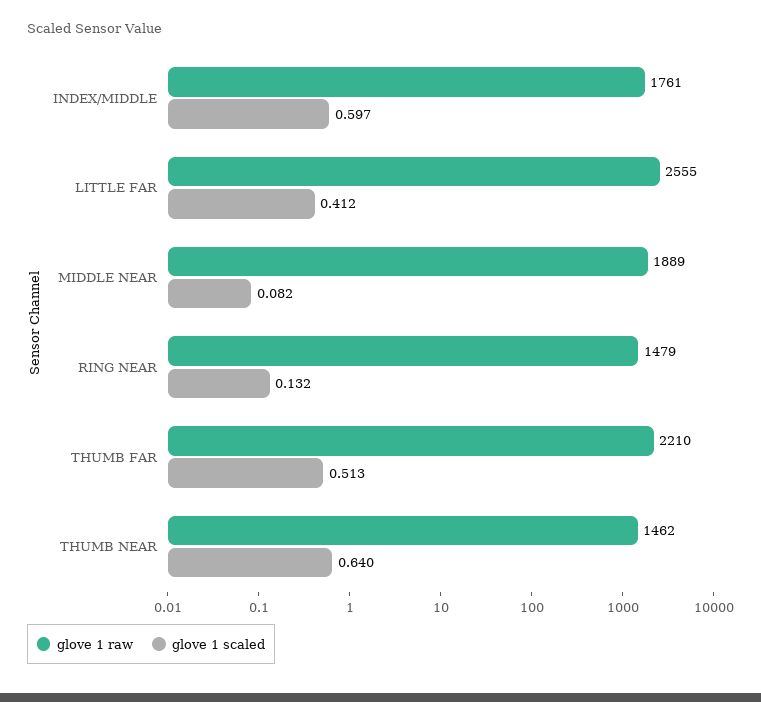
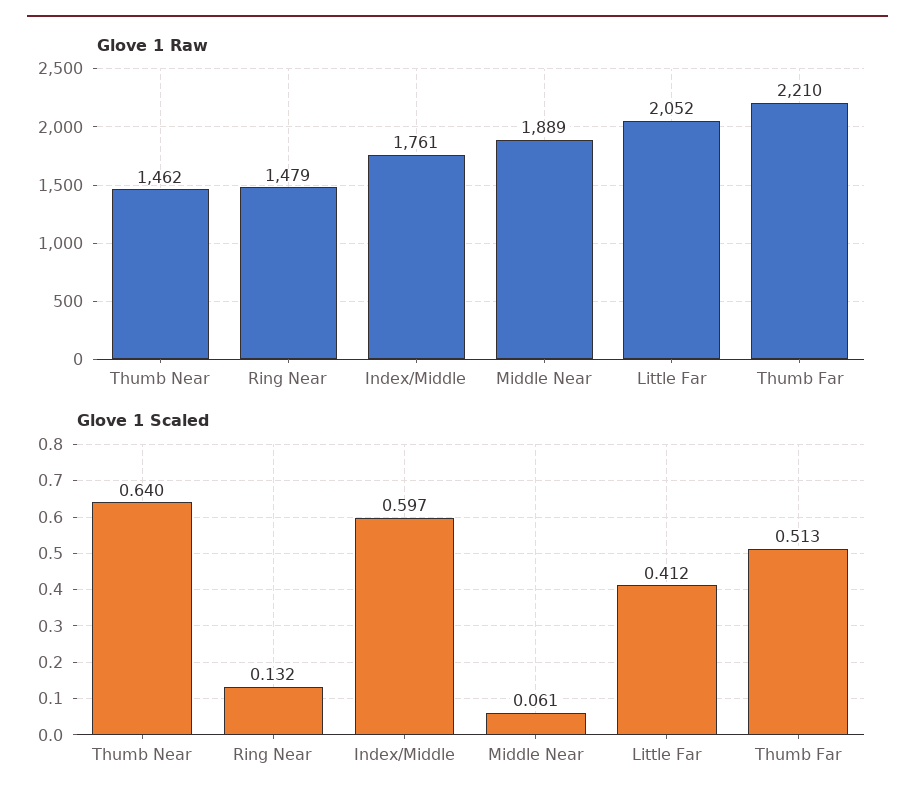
glove 1 raw, LITTLE FAR: 2555 -> 2052
glove 1 scaled, MIDDLE NEAR: 0.082 -> 0.061

